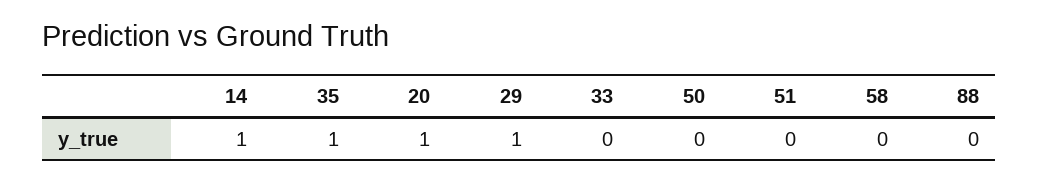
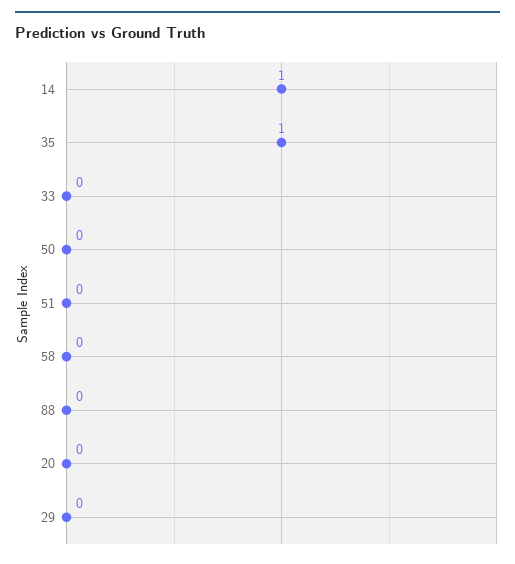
20: 1 -> 0
29: 1 -> 0

